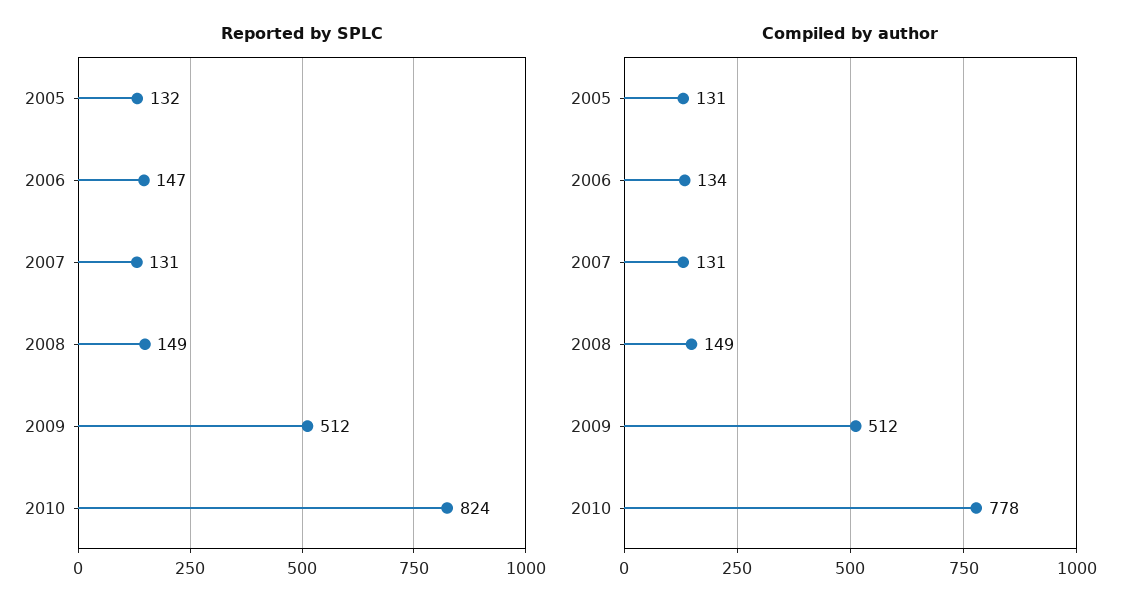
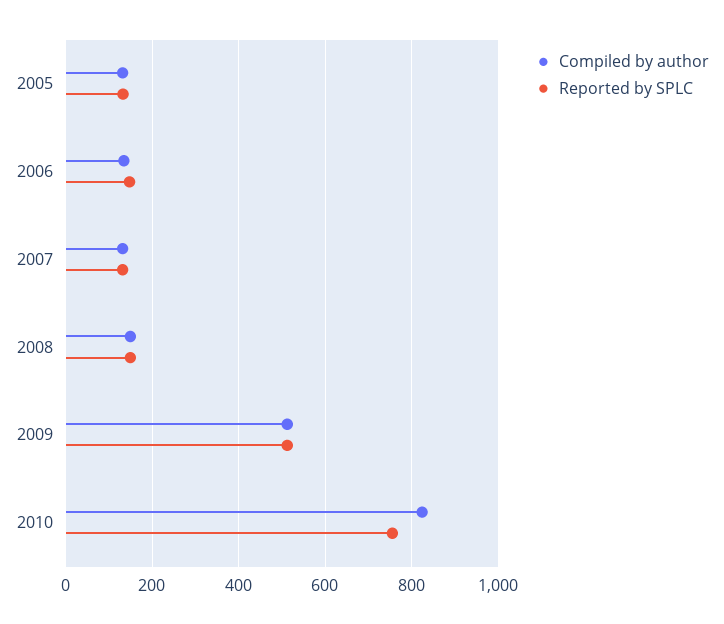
Reported by SPLC, 2010: 824 -> 760
Compiled by author, 2010: 778 -> 820

